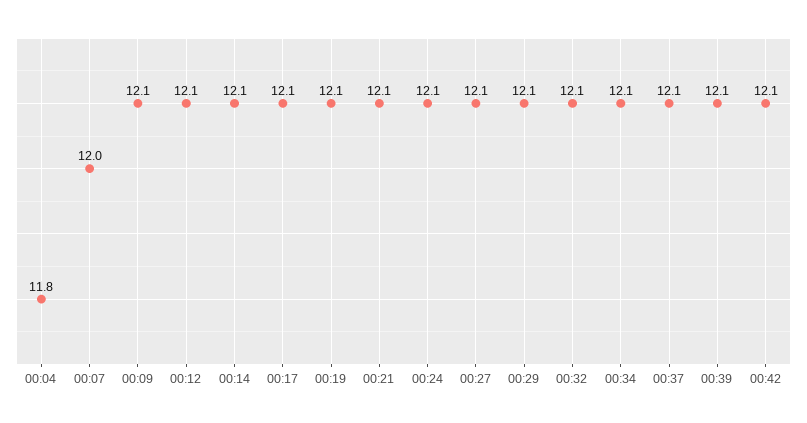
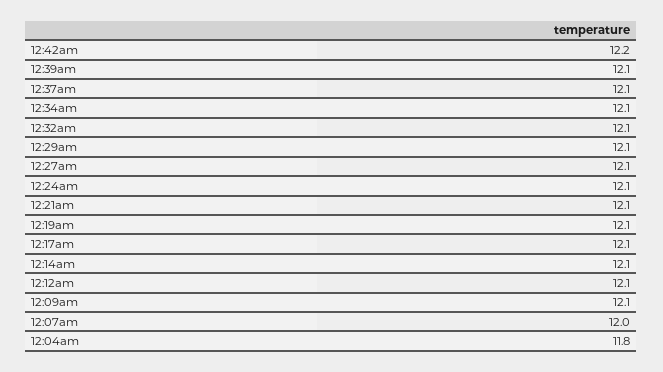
00:42: 12.1 -> 12.2

